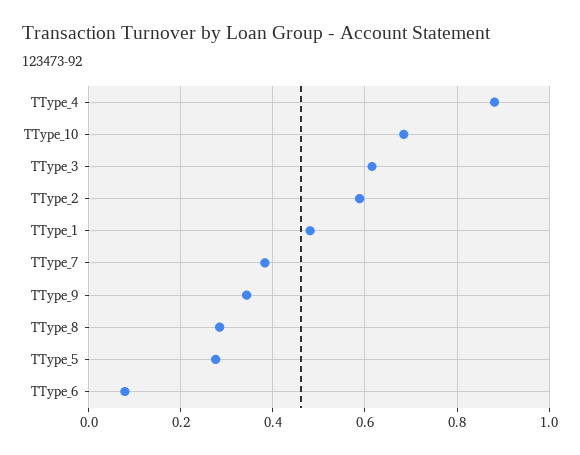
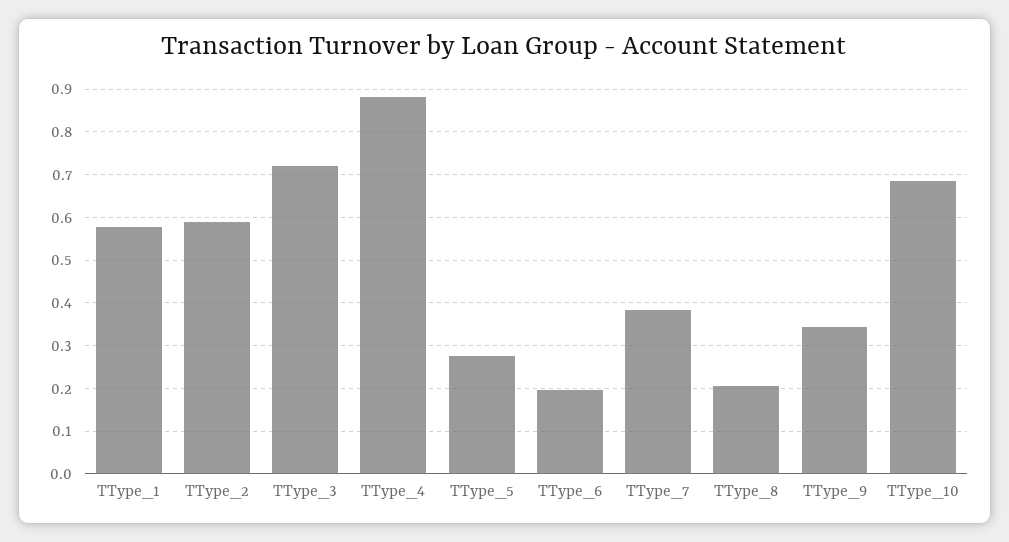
TType_3: 0.62 -> 0.72
TType_1: 0.48 -> 0.58
TType_8: 0.28 -> 0.2
TType_6: 0.08 -> 0.2

